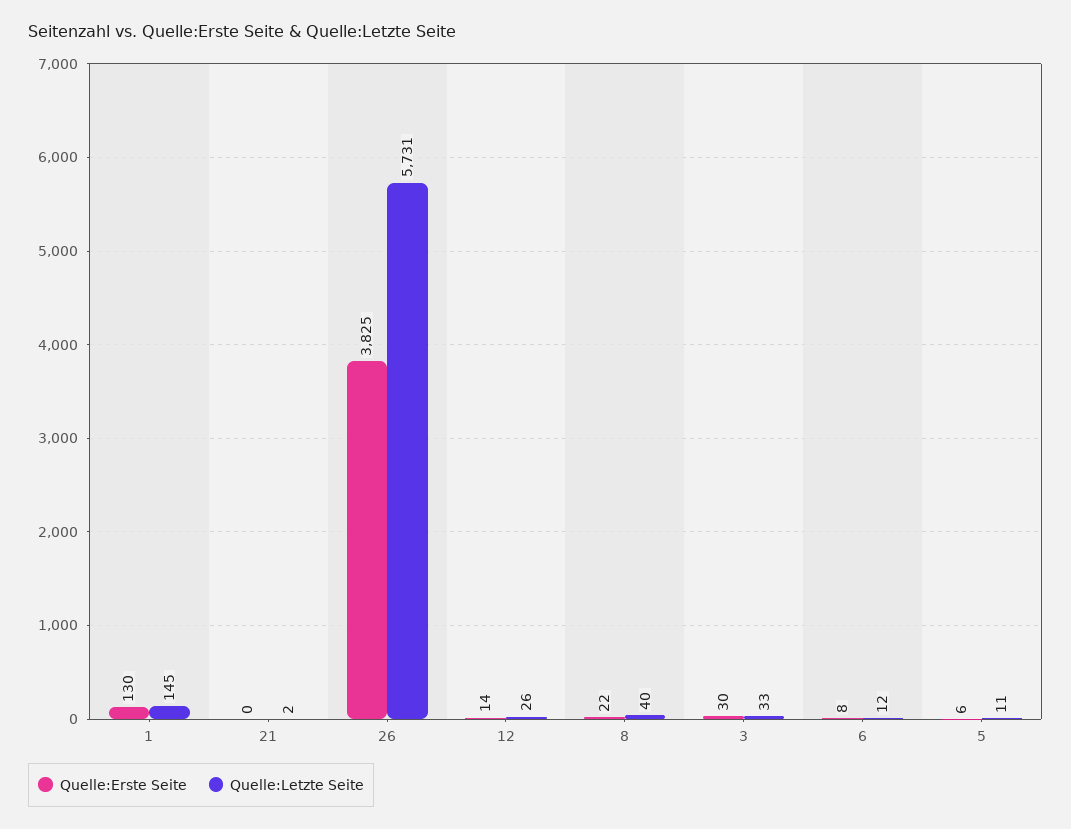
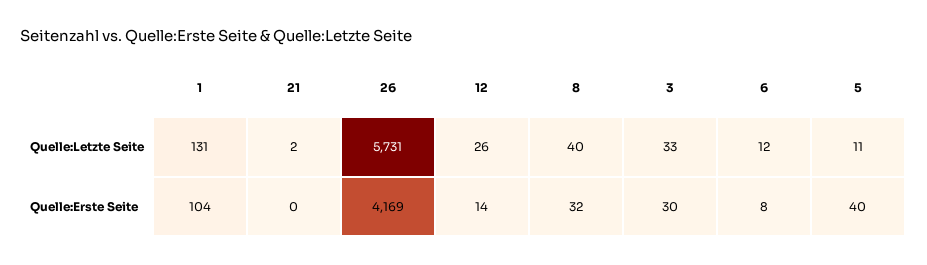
Quelle:Erste Seite, 1: 130 -> 104
Quelle:Letzte Seite, 1: 145 -> 131
Quelle:Erste Seite, 26: 3825 -> 4169
Quelle:Erste Seite, 8: 22 -> 32
Quelle:Erste Seite, 5: 6 -> 40

